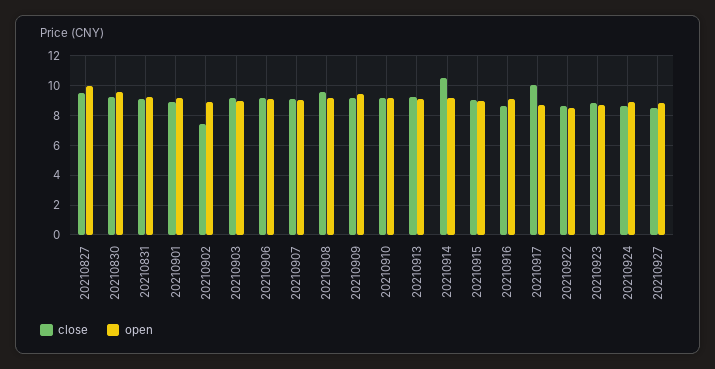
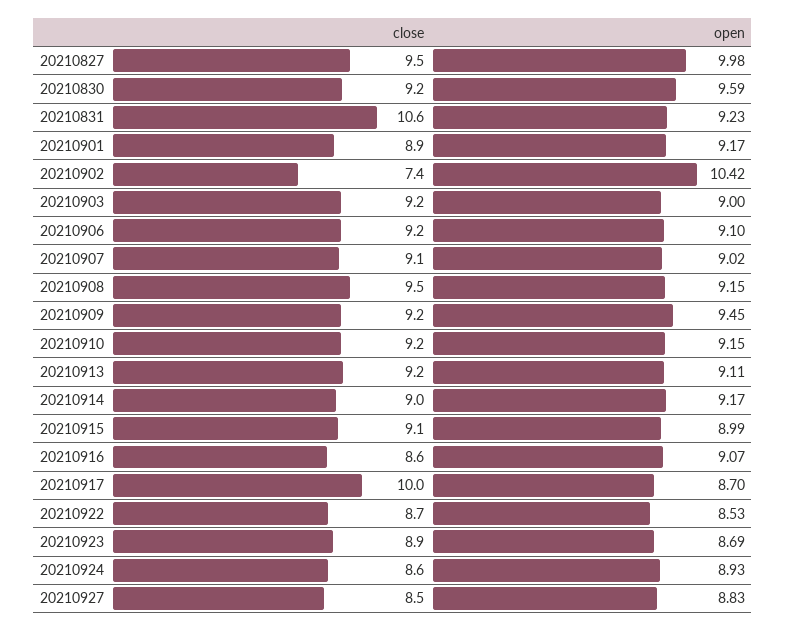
close, 20210831: 9 -> 10.6
open, 20210902: 9 -> 10.42
close, 20210914: 10.5 -> 9

